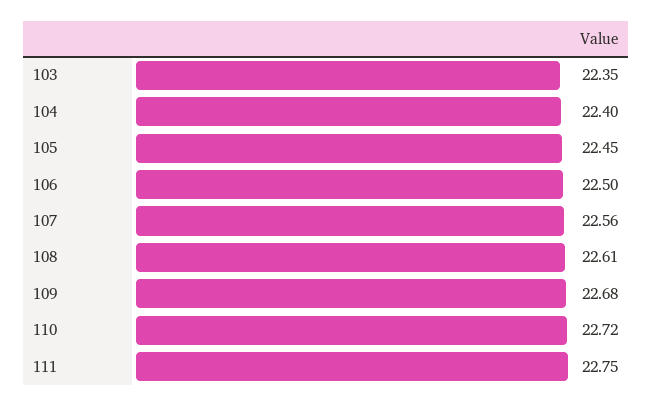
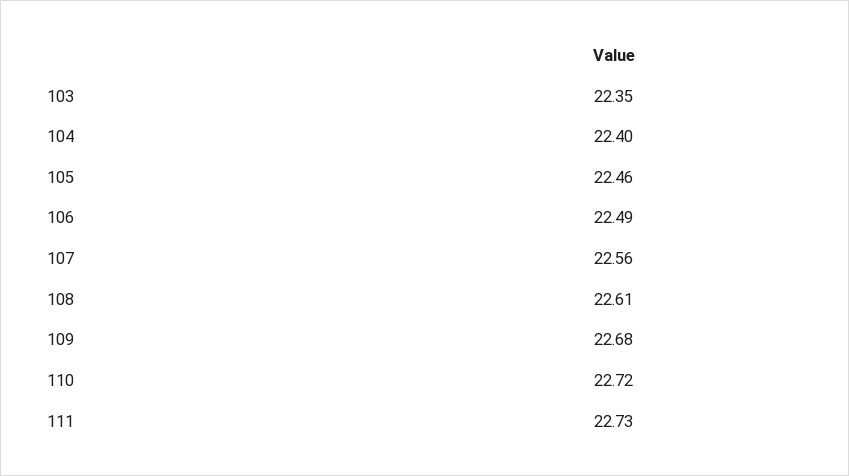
105: 22.45 -> 22.46
106: 22.5 -> 22.49
111: 22.75 -> 22.73

